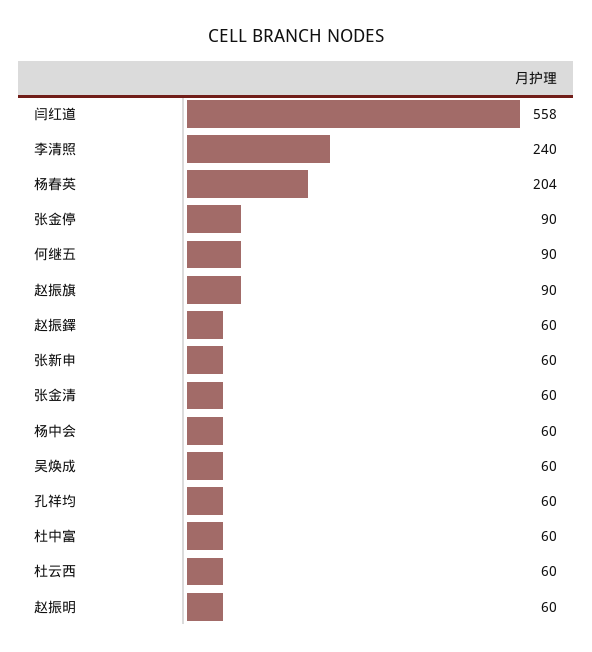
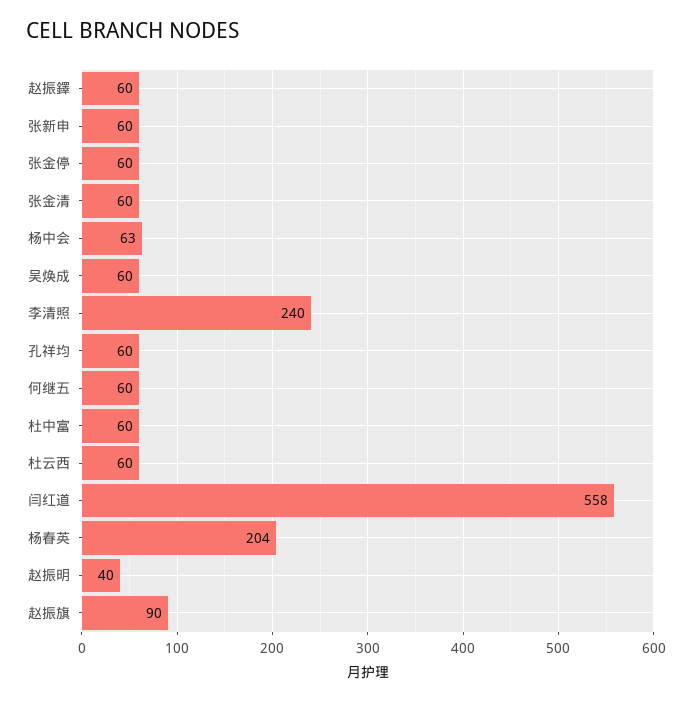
张金停: 90 -> 60
何继五: 90 -> 60
杨中会: 60 -> 63
赵振明: 60 -> 40

